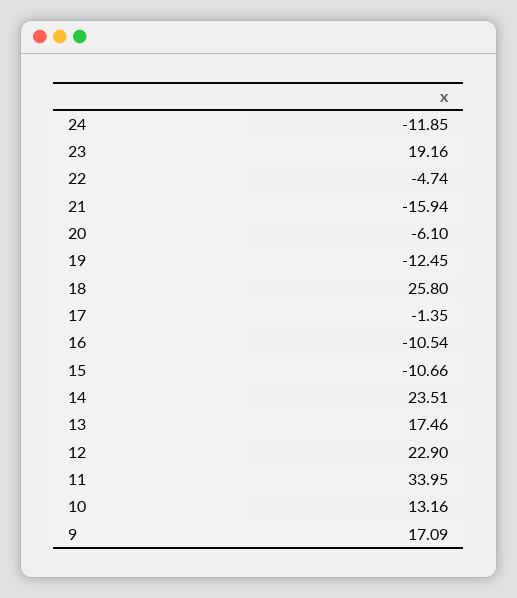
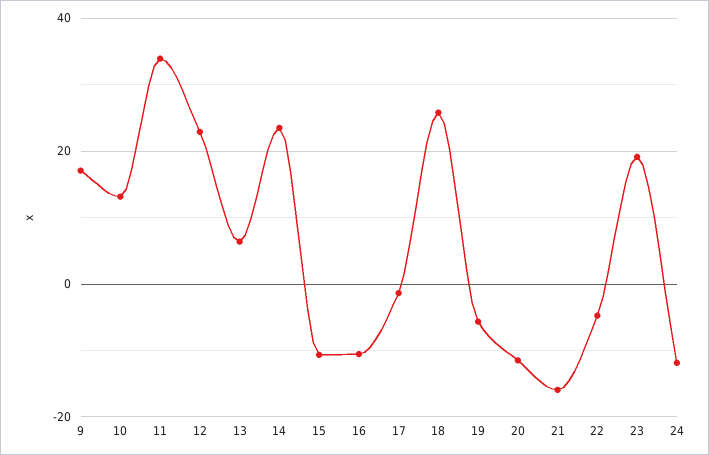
20: -6.1 -> -12
19: -12.45 -> -6
13: 17.46 -> 6

